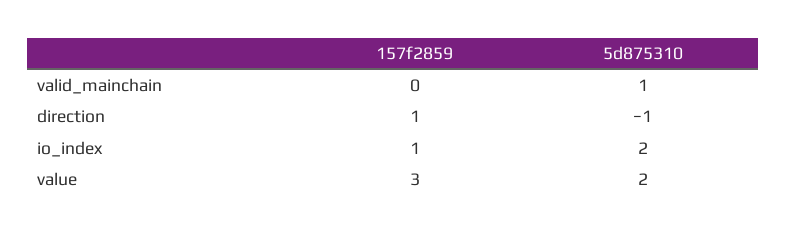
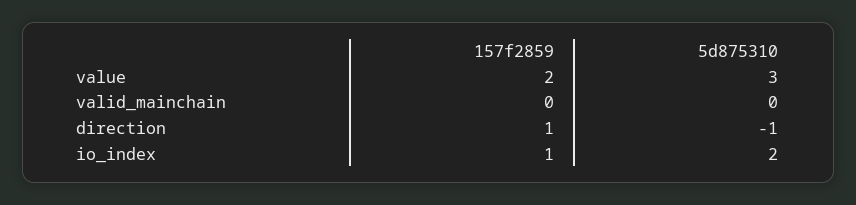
5d875310, valid_mainchain: 1 -> 0
157f2859, value: 3 -> 2
5d875310, value: 2 -> 3

